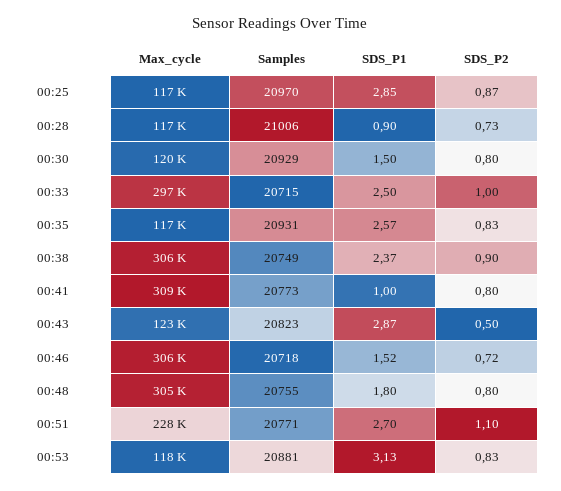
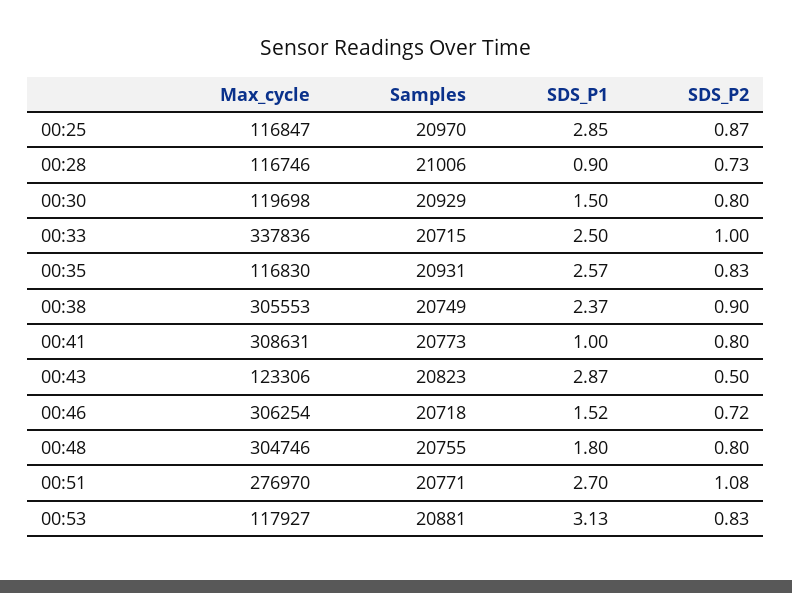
Max_cycle, 00:33: 297000 -> 337836
Max_cycle, 00:51: 228000 -> 276970
SDS_P2, 00:51: 1.1 -> 1.08

